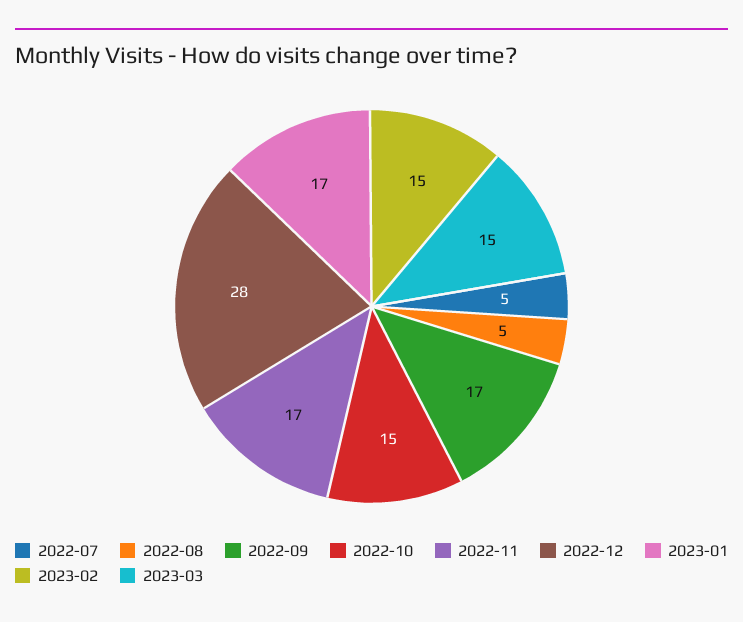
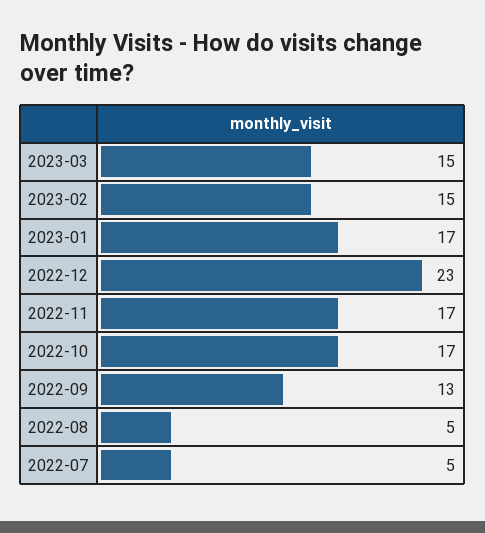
2022-09: 17 -> 13
2022-10: 15 -> 17
2022-12: 28 -> 23

